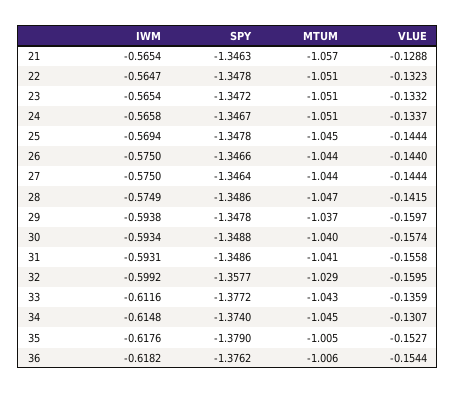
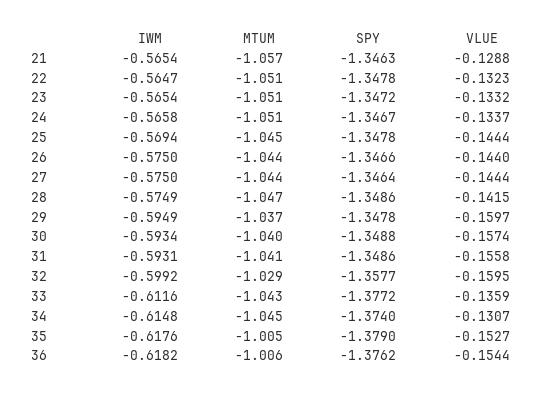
IWM, 29: -0.5938 -> -0.5949

